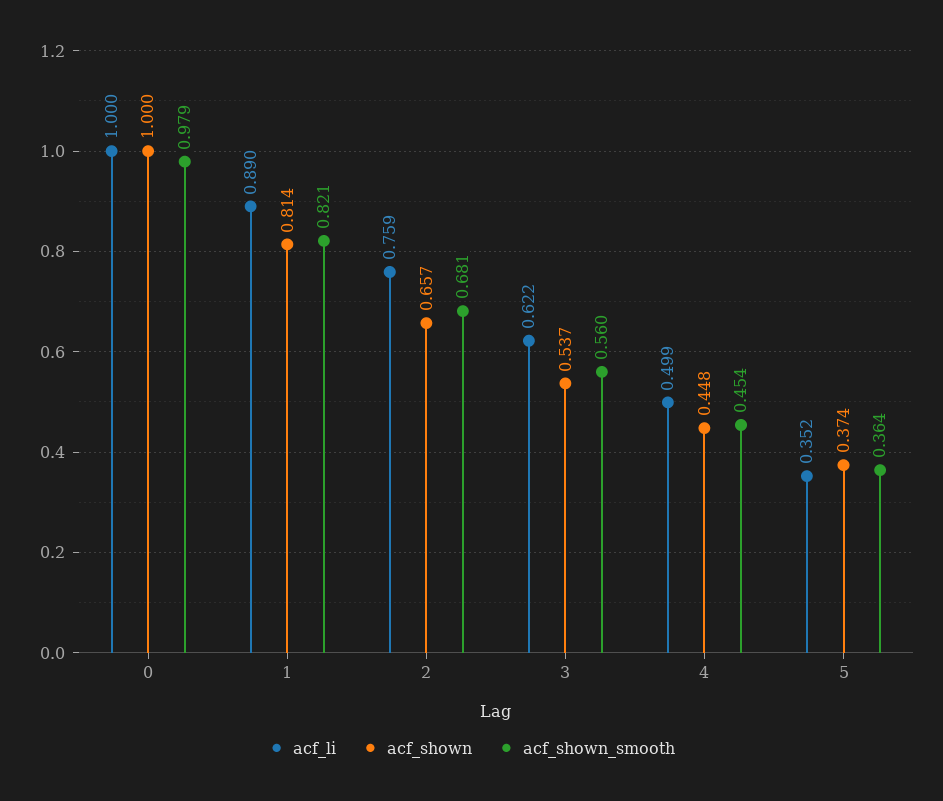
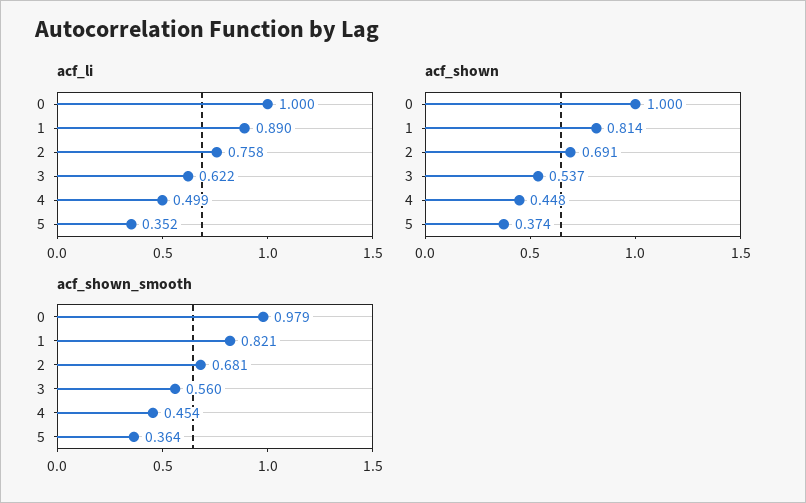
acf_li, 2: 0.759 -> 0.758
acf_shown, 2: 0.657 -> 0.691

